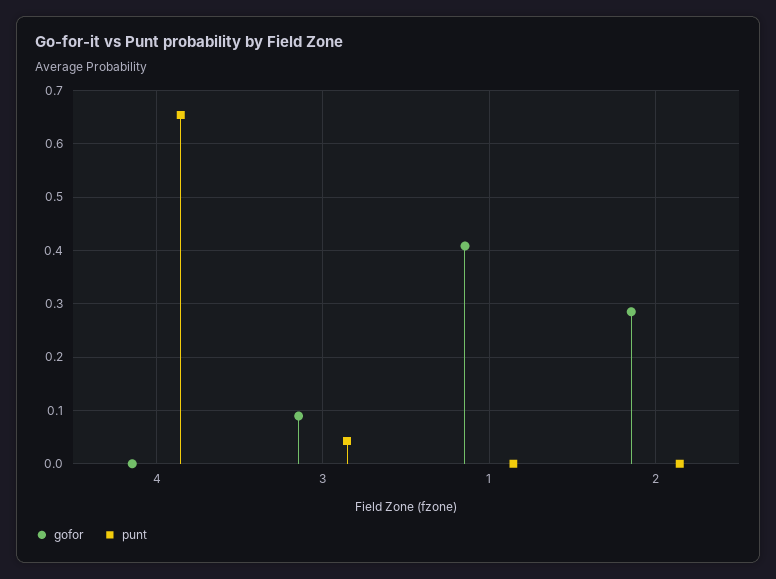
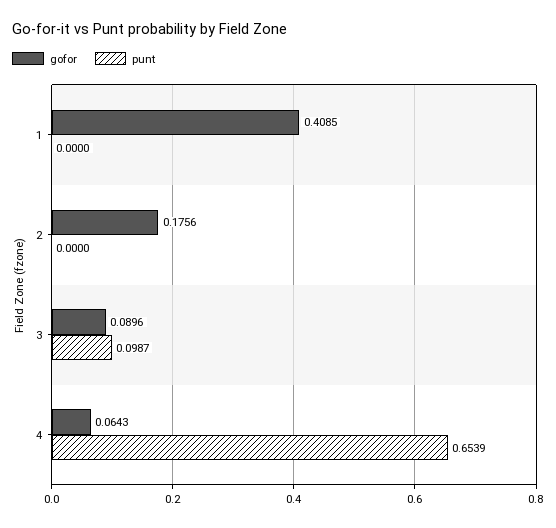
gofor, 4: 0 -> 0.0643
punt, 3: 0.04 -> 0.0987
gofor, 2: 0.28 -> 0.1756

